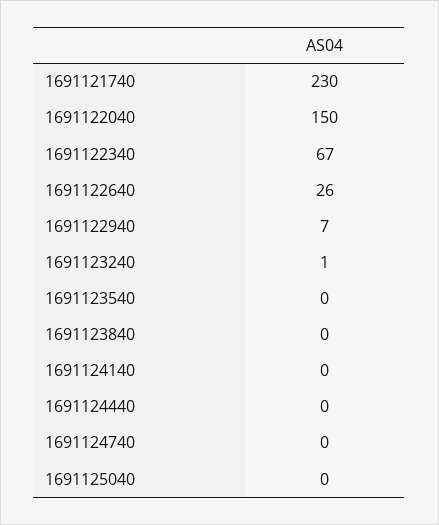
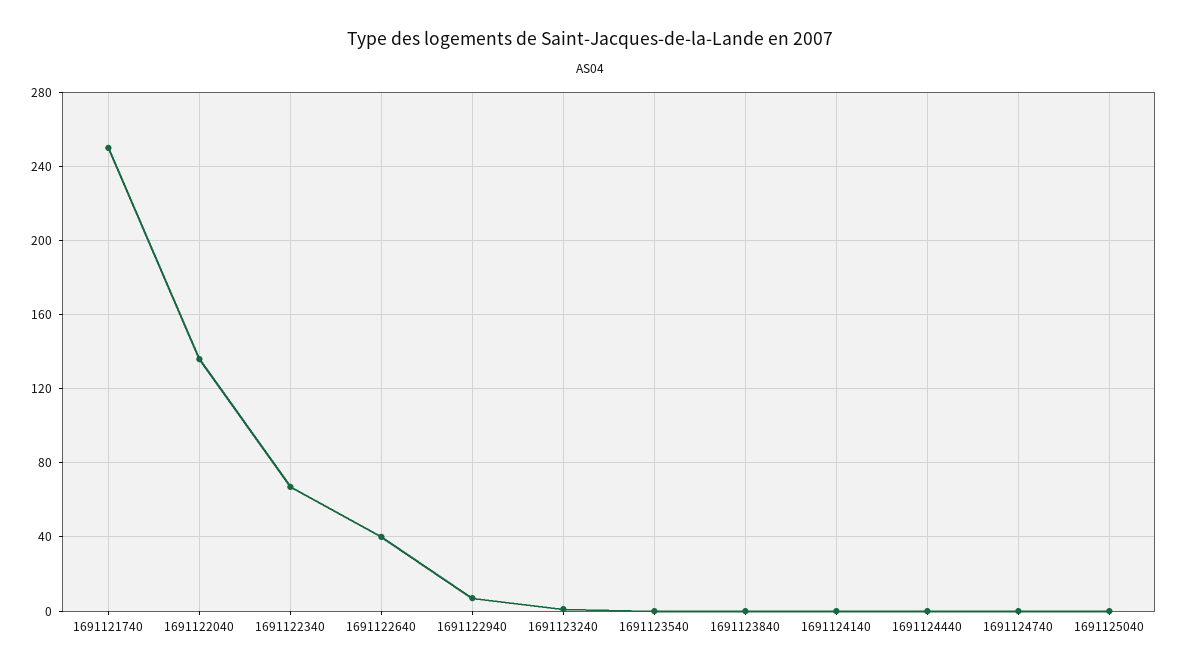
1691121740: 230 -> 250
1691122040: 150 -> 135
1691122640: 26 -> 40

